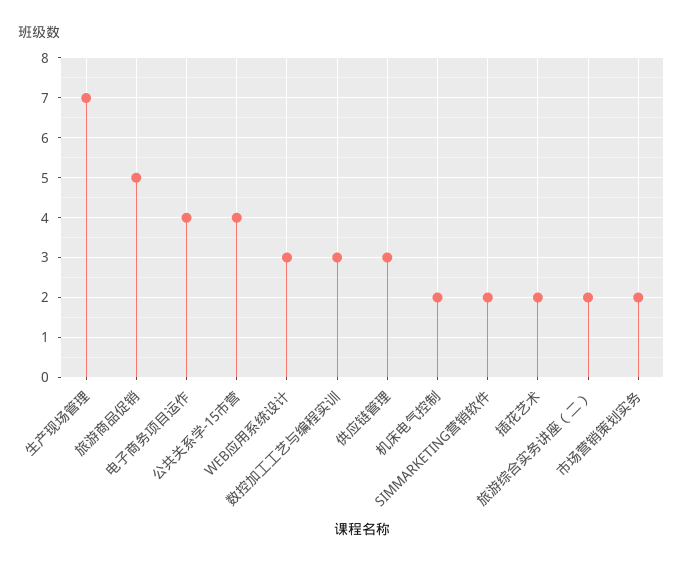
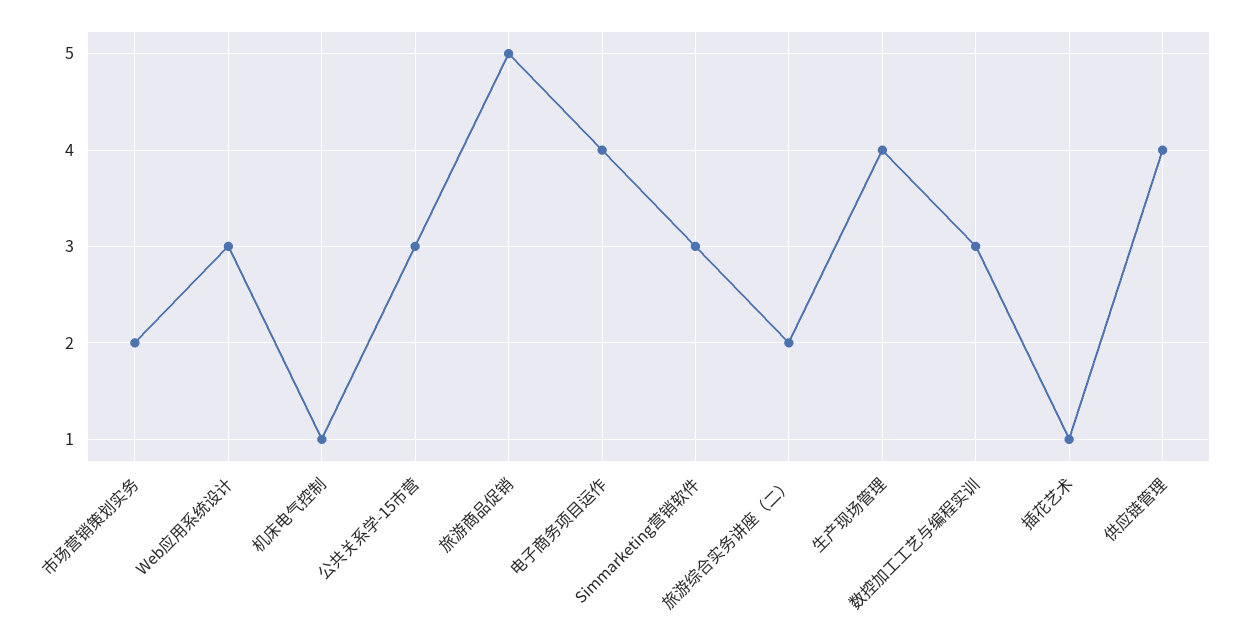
生产现场管理: 7 -> 4
公共关系学-15市营: 4 -> 3
供应链管理: 3 -> 4
机床电气控制: 2 -> 1
SIMMARKETING营销软件: 2 -> 3
插花艺术: 2 -> 1

